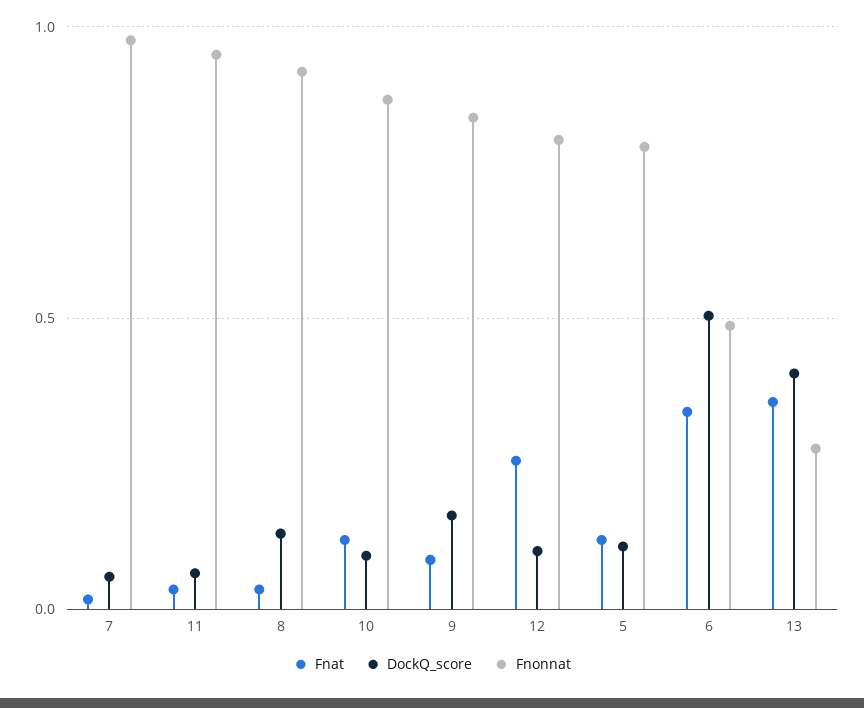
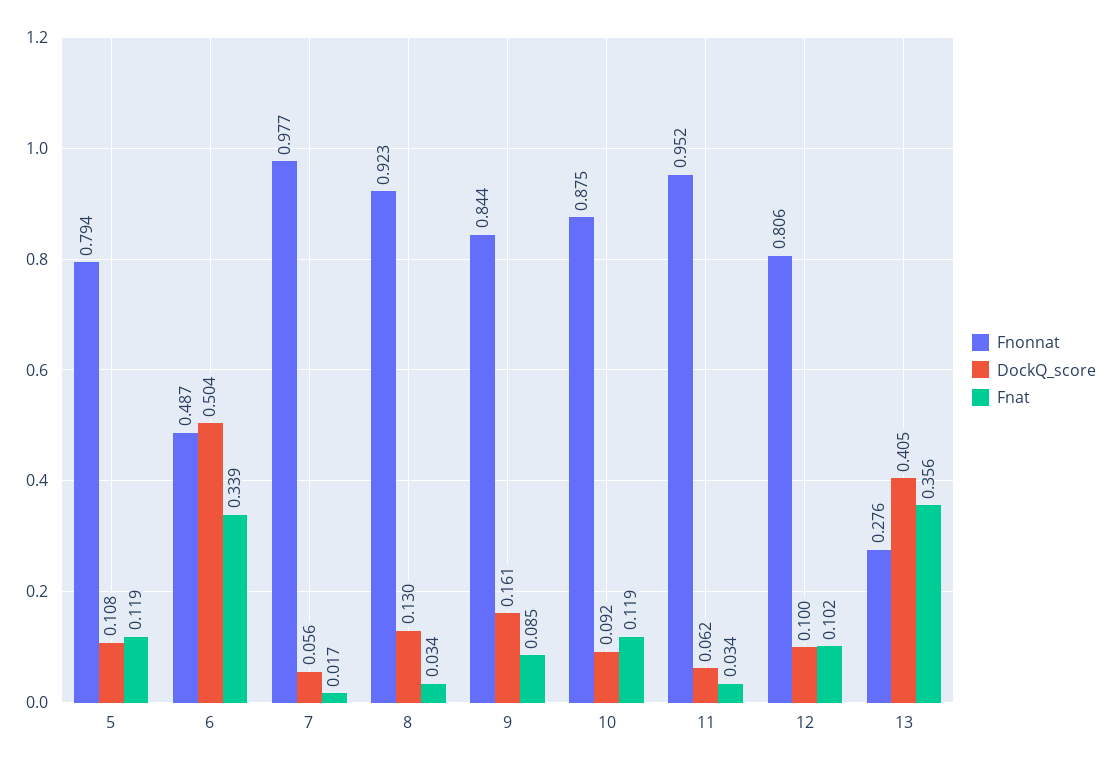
Fnat, 12: 0.25 -> 0.102

